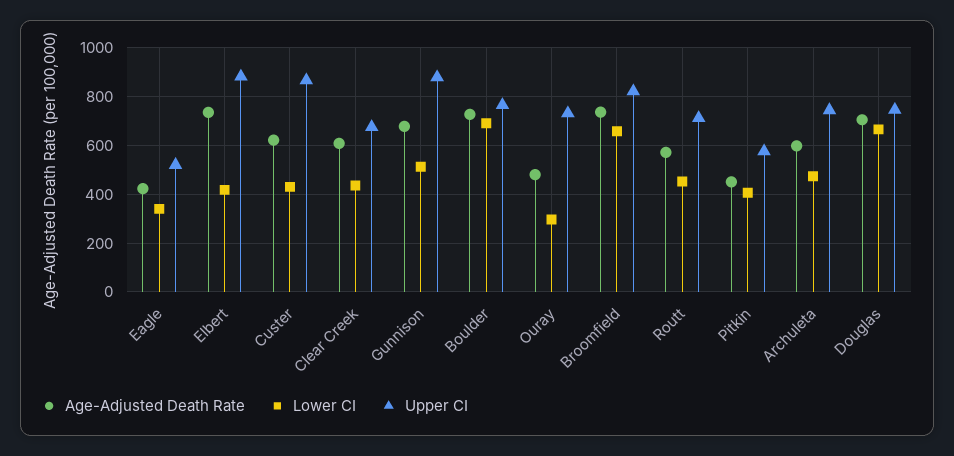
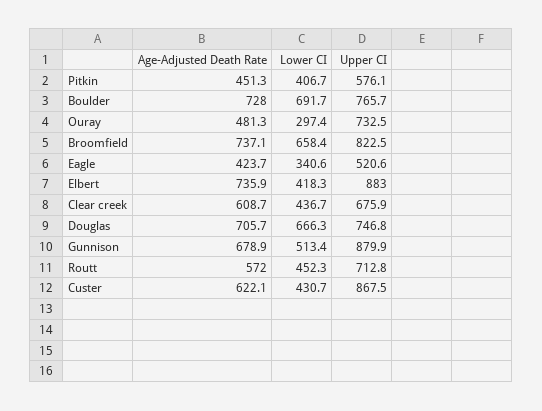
Age-Adjusted Death Rate, Archuleta: 600 -> none
Lower CI, Archuleta: 475 -> none
Upper CI, Archuleta: 750 -> none

